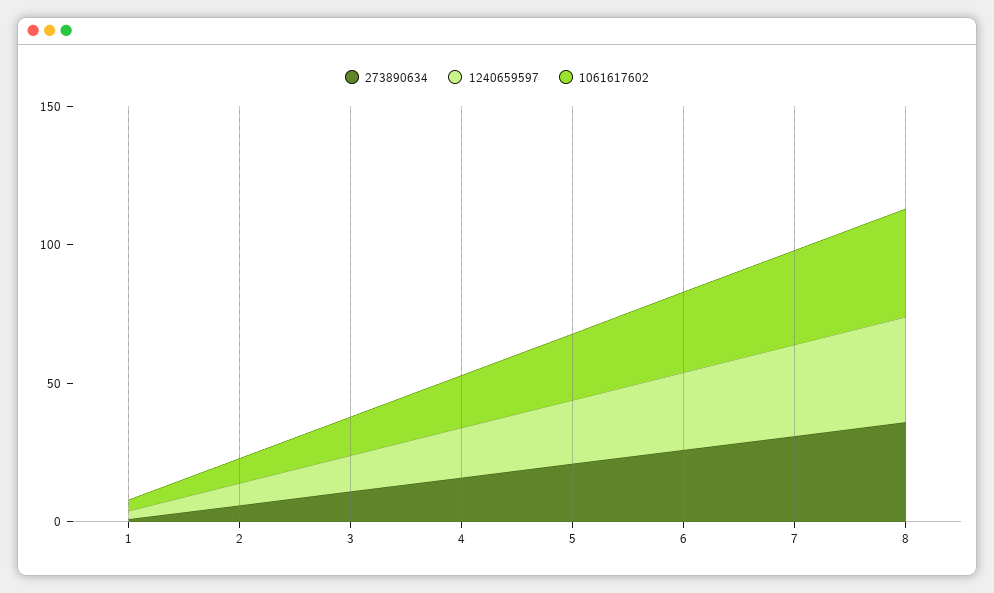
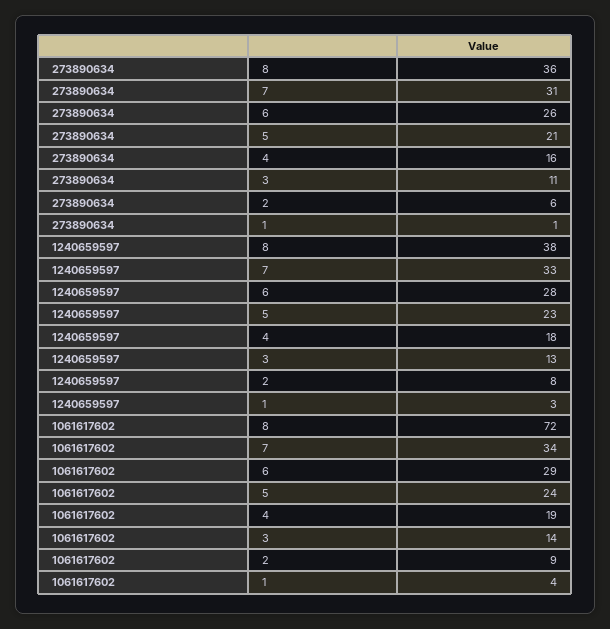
1061617602, 8: 40 -> 72

